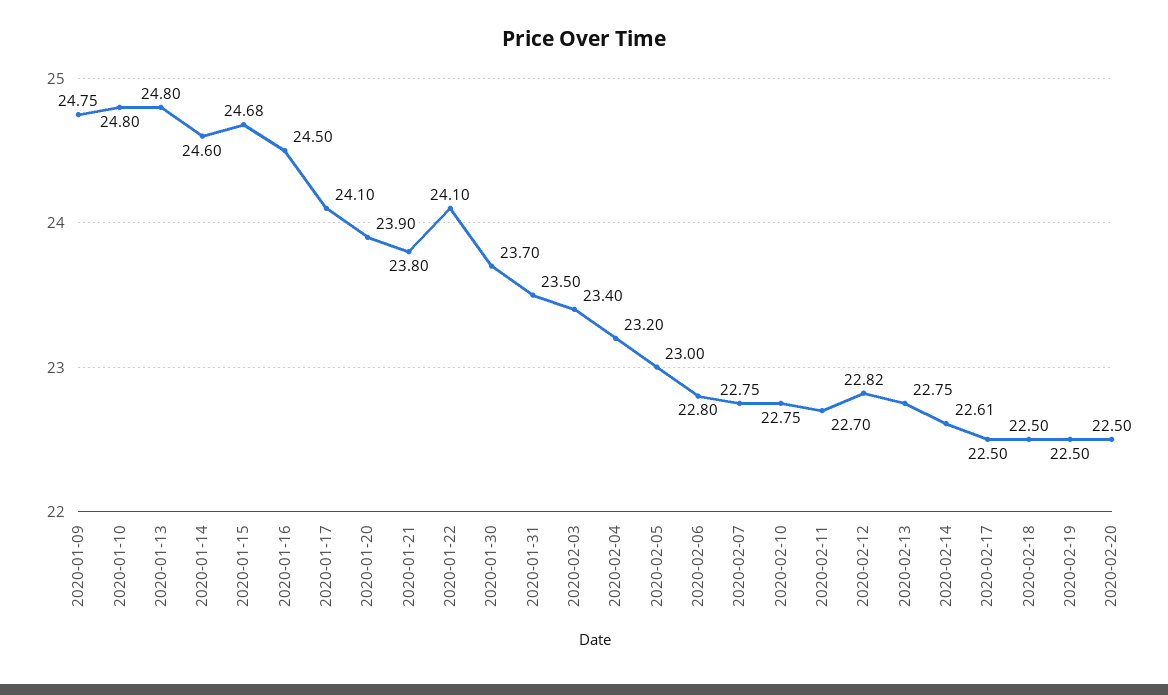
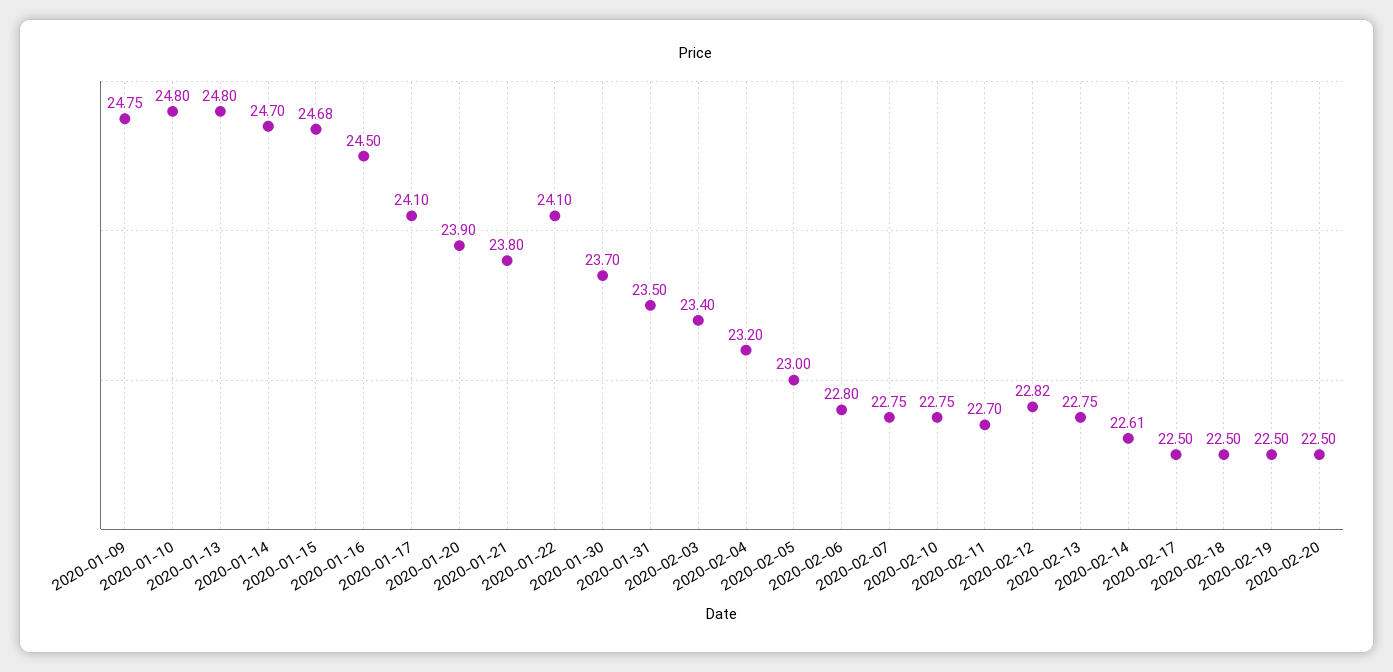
2020-01-14: 24.6 -> 24.7

